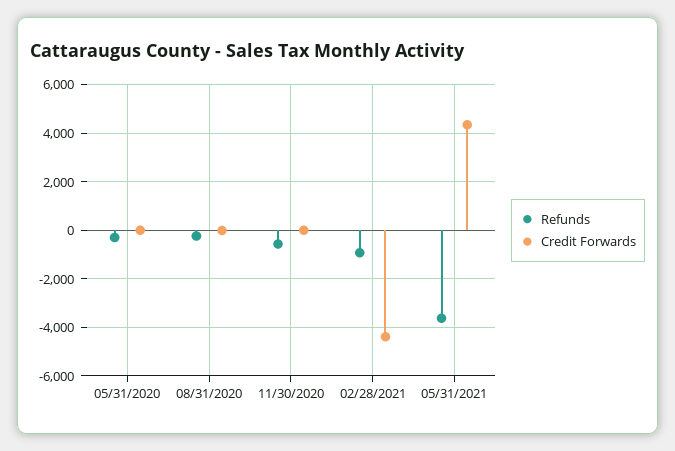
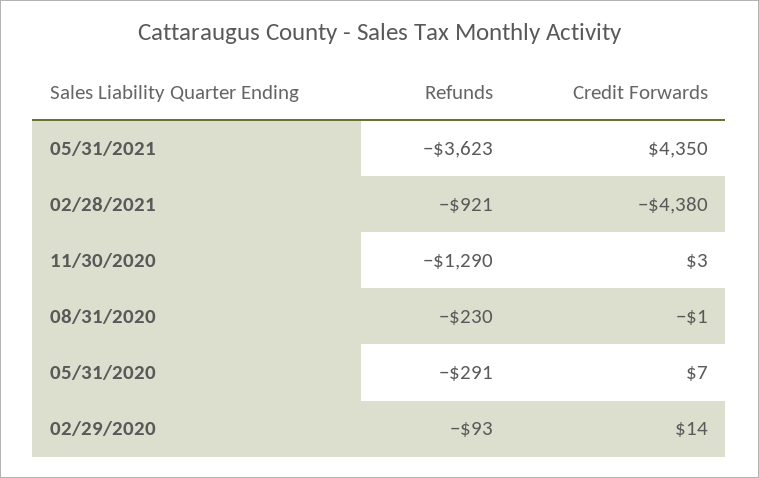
Refunds, 11/30/2020: -500 -> -1290
Refunds, 02/29/2020: none -> -93
Credit Forwards, 02/29/2020: none -> 14

